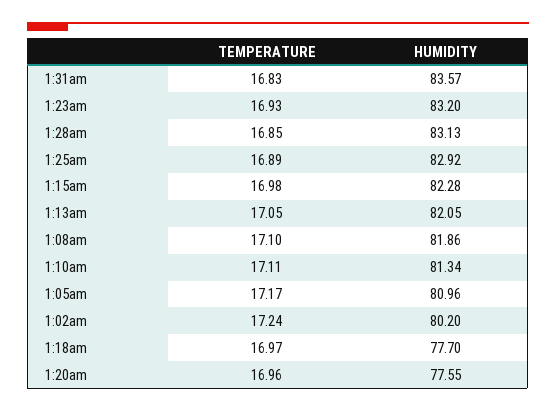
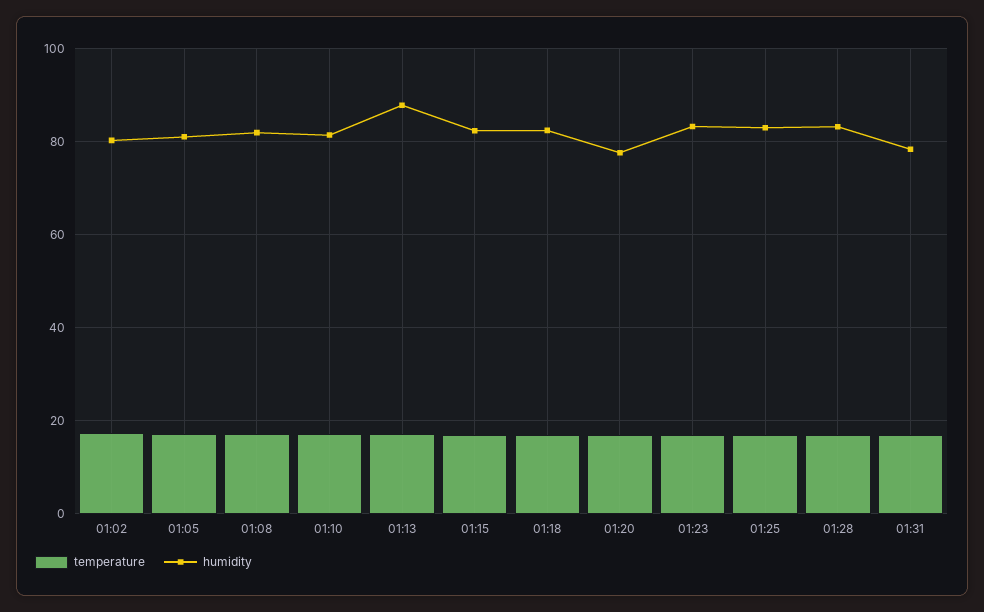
HUMIDITY, 1:31am: 83.57 -> 78
HUMIDITY, 1:13am: 82.05 -> 88
HUMIDITY, 1:18am: 77.7 -> 82

